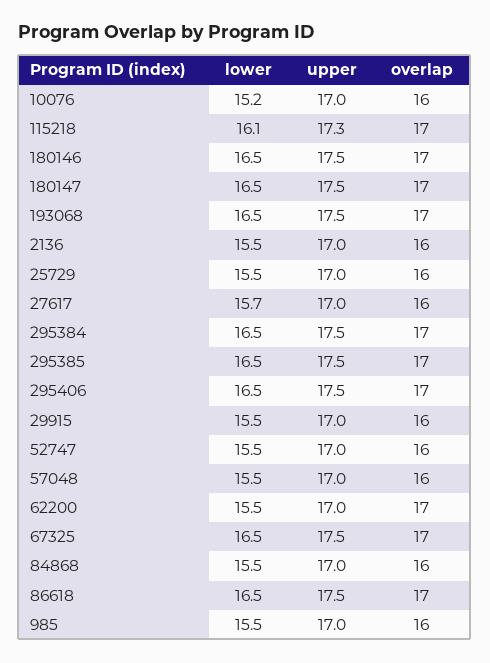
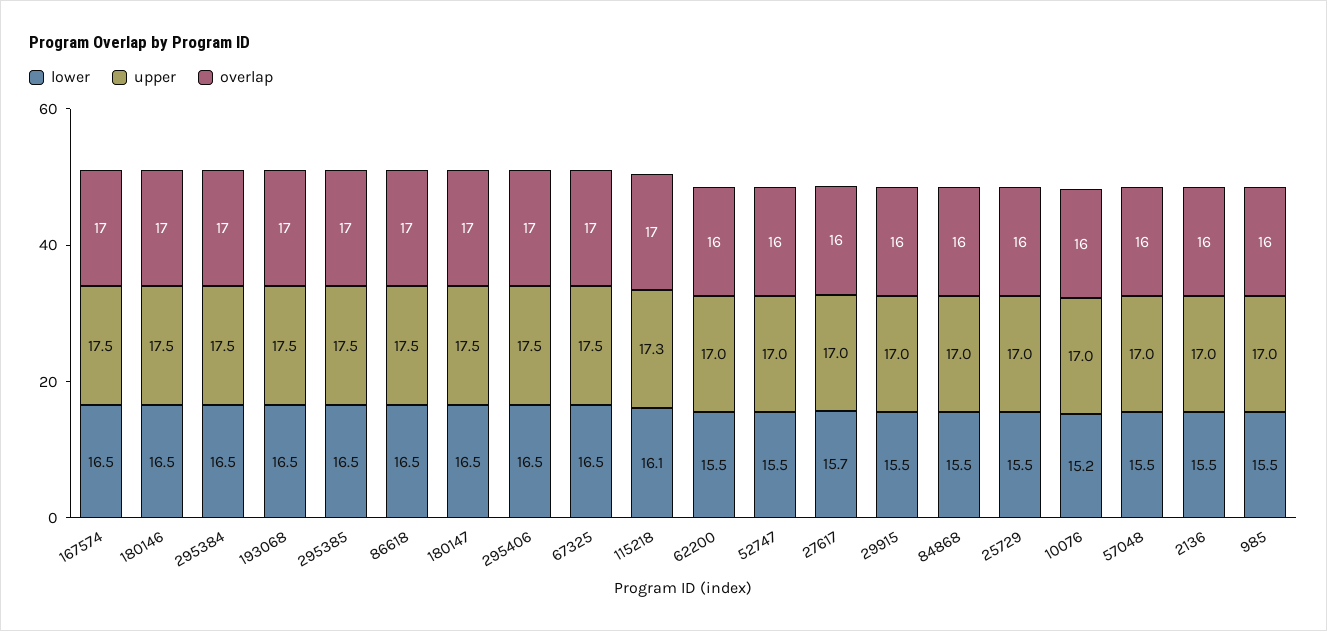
overlap, 62200: 17 -> 16
lower, 167574: none -> 16.5
upper, 167574: none -> 17.5
overlap, 167574: none -> 17

